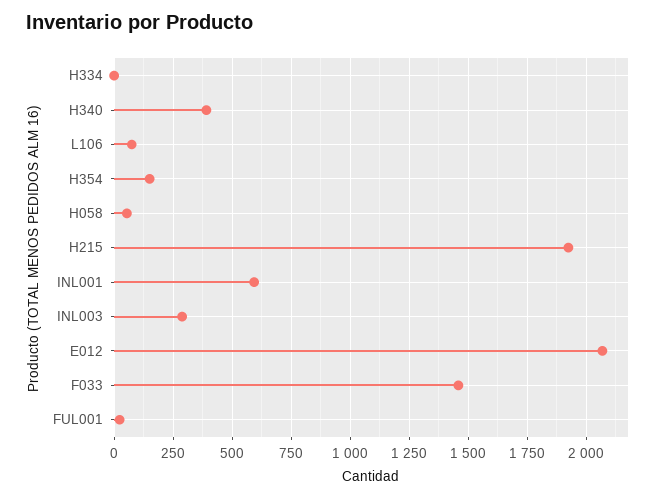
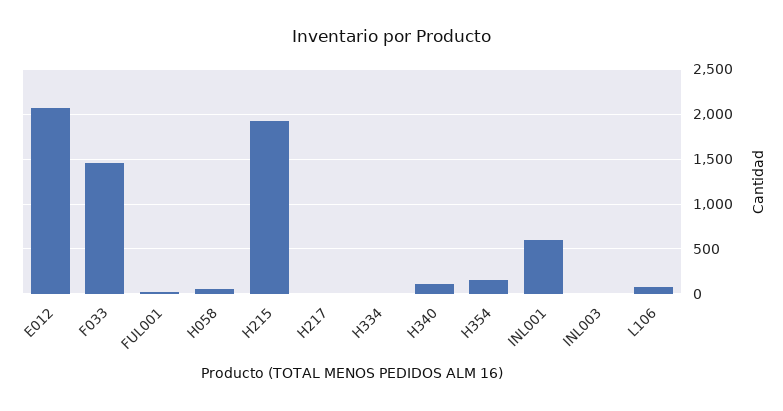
H340: 400 -> 100
INL003: 300 -> 0
H217: none -> 0

